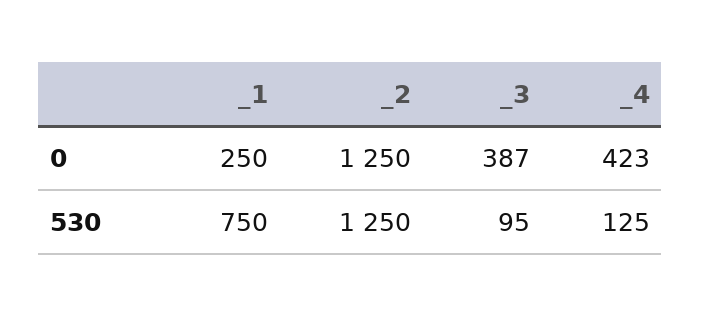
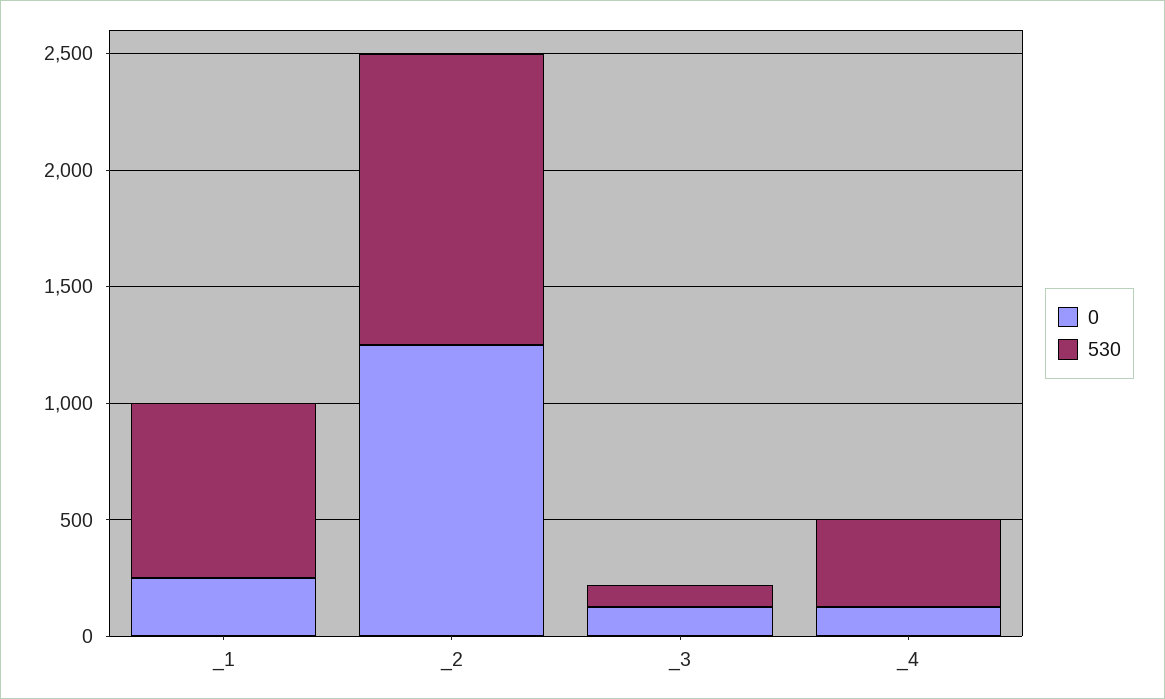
0, _3: 387 -> 100
0, _4: 423 -> 100
530, _4: 125 -> 400

